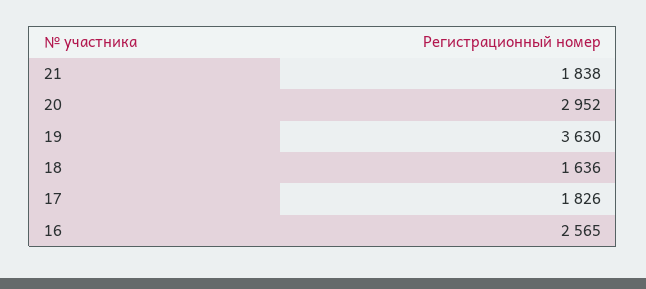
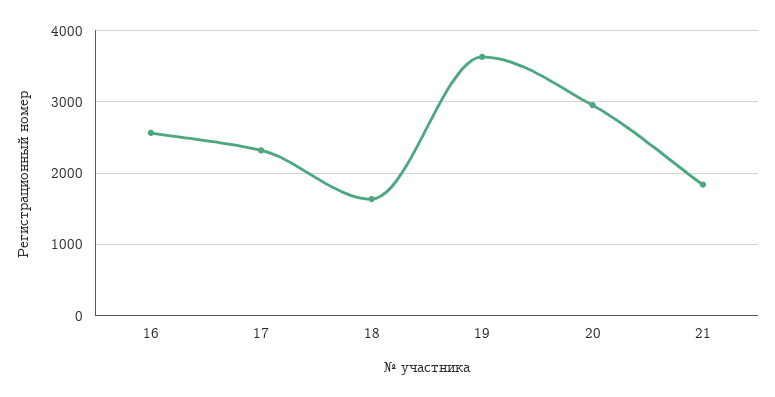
17: 1826 -> 2300

